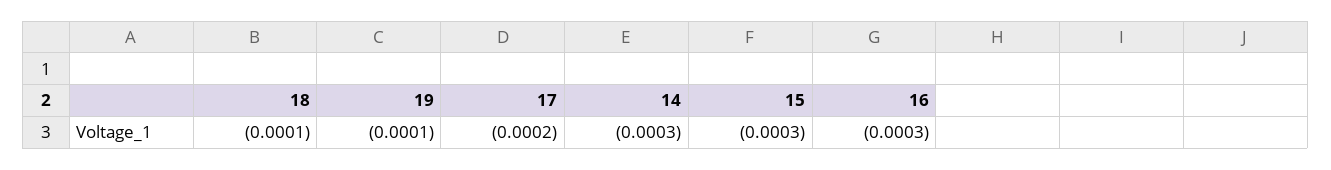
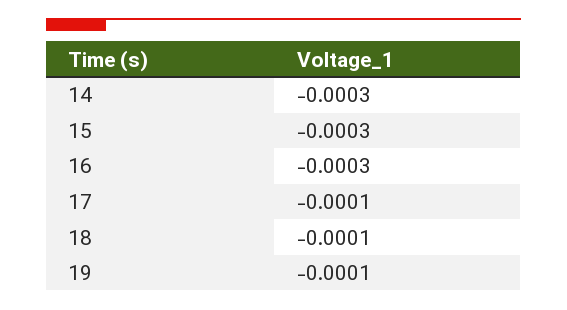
17: -0.0002 -> -0.0001

